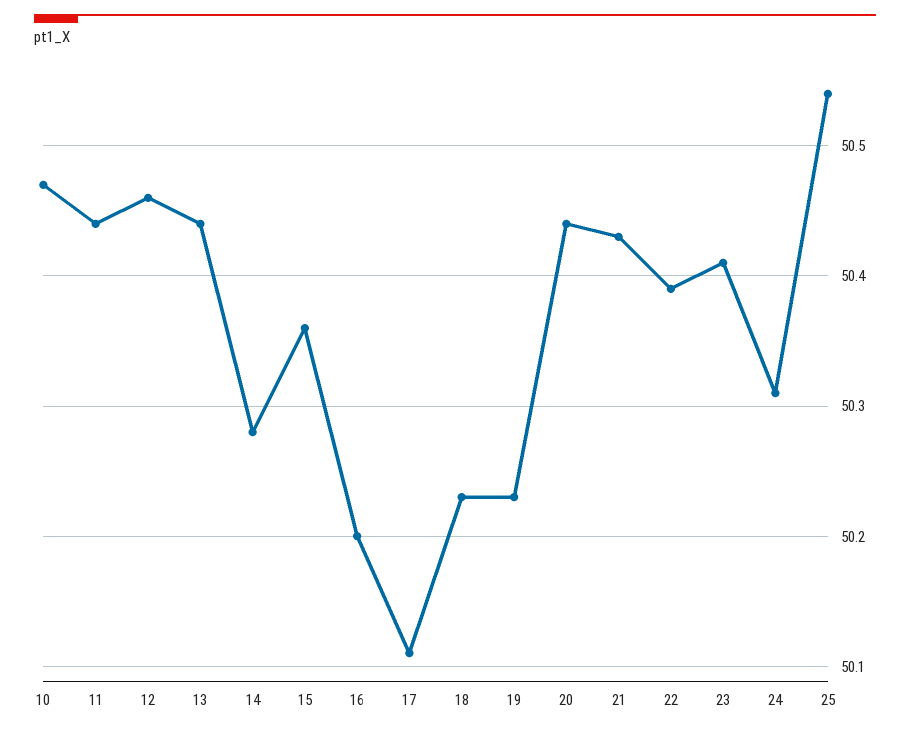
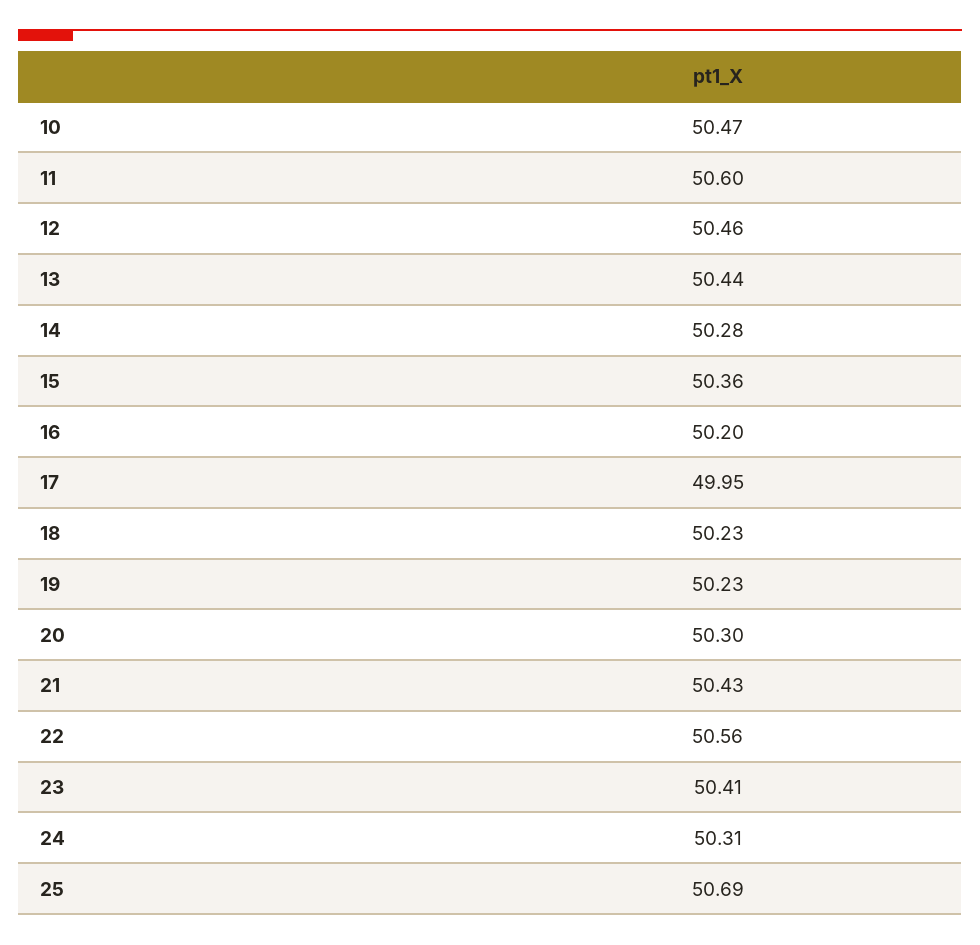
11: 50.44 -> 50.6
17: 50.11 -> 49.95
20: 50.44 -> 50.3
22: 50.39 -> 50.56
25: 50.54 -> 50.69

